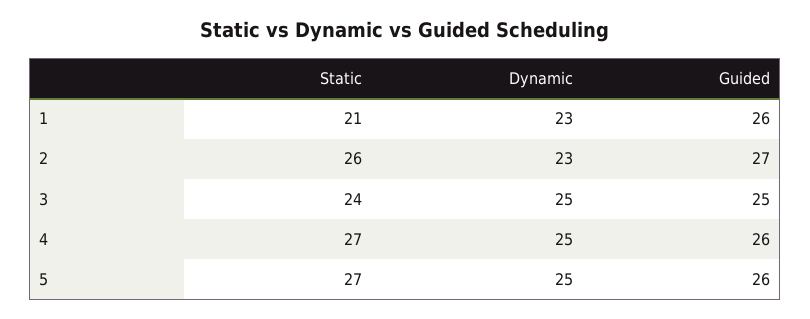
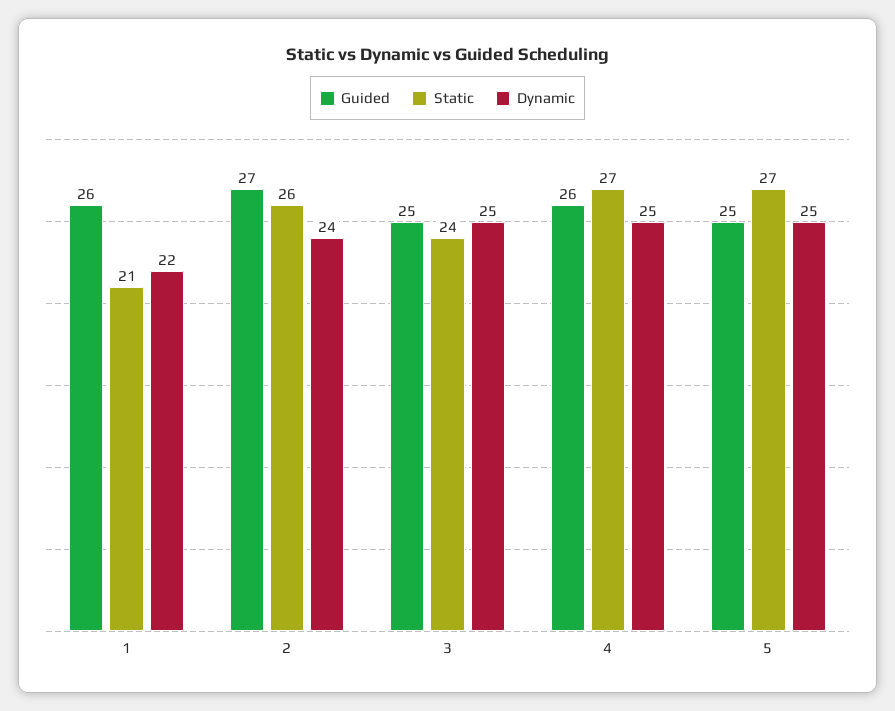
Dynamic, 1: 23 -> 22
Dynamic, 2: 23 -> 24
Guided, 5: 26 -> 25

